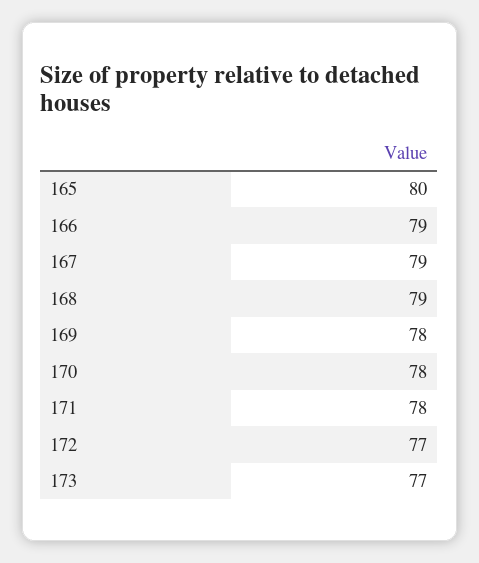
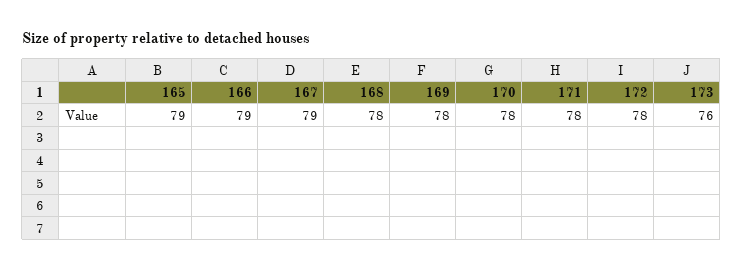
165: 80 -> 79
168: 79 -> 78
172: 77 -> 78
173: 77 -> 76

